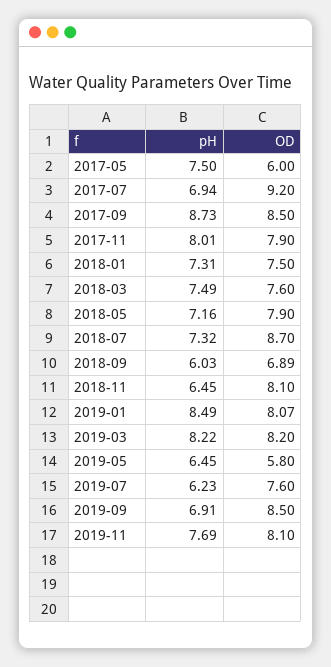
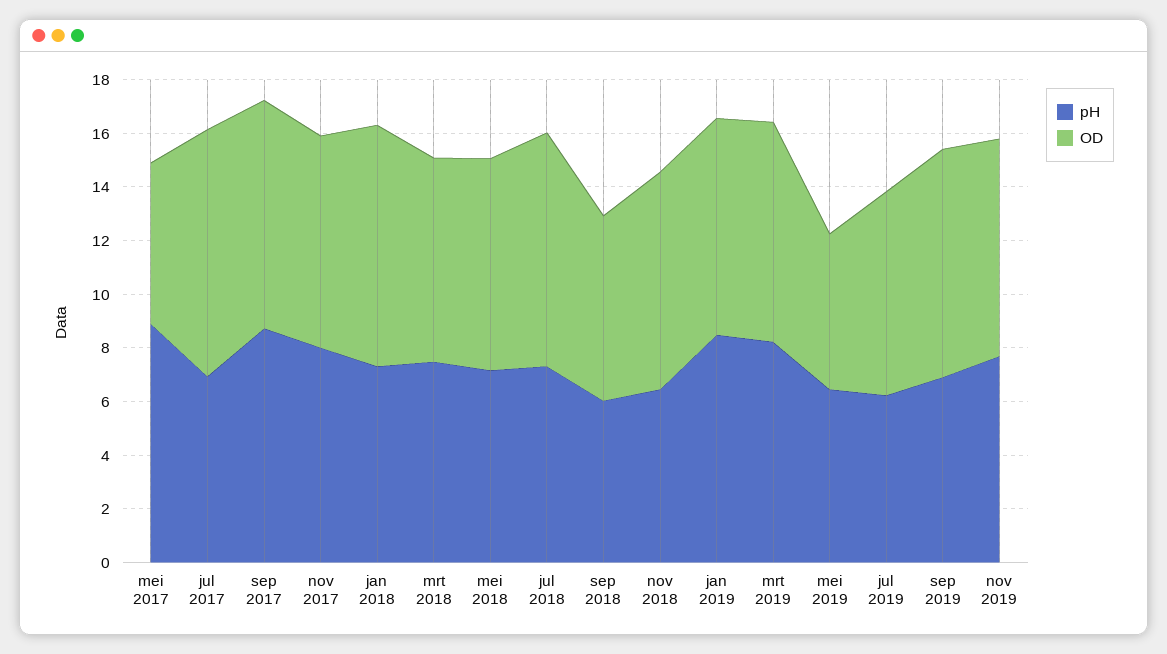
pH, 2017-05: 7.5 -> 9
OD, 2018-01: 7.5 -> 9

